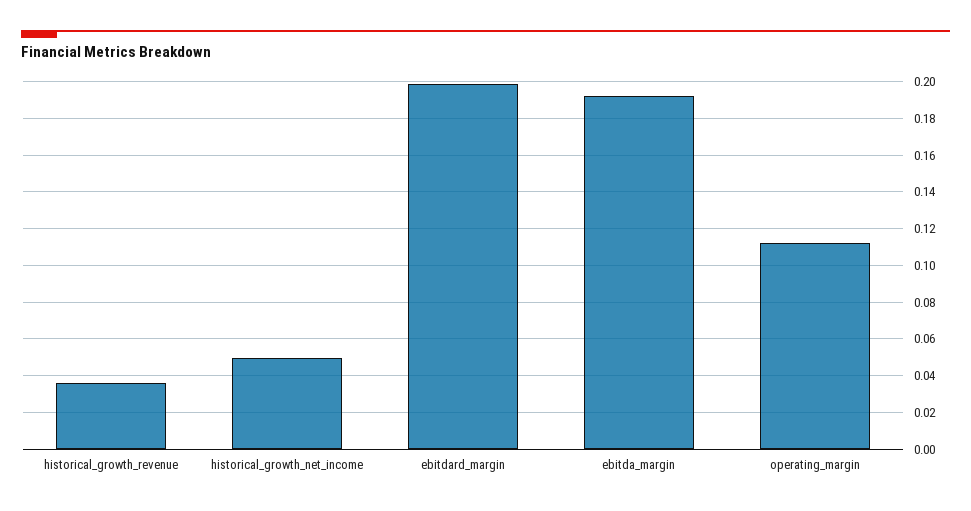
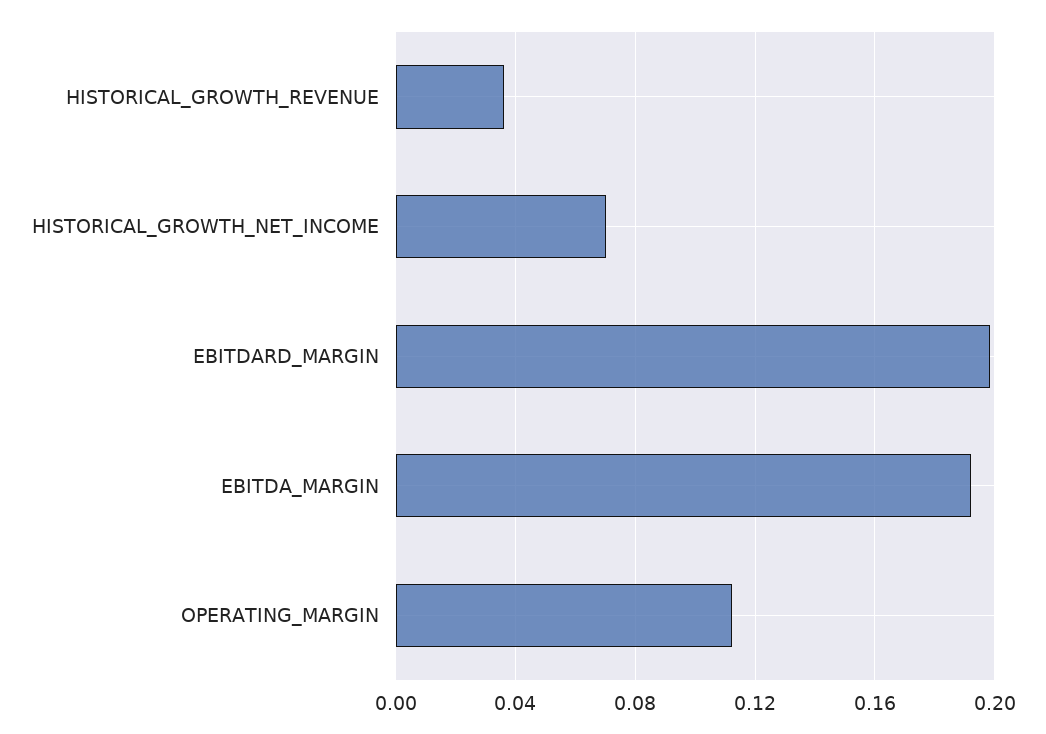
historical_growth_net_income: 0.05 -> 0.07

